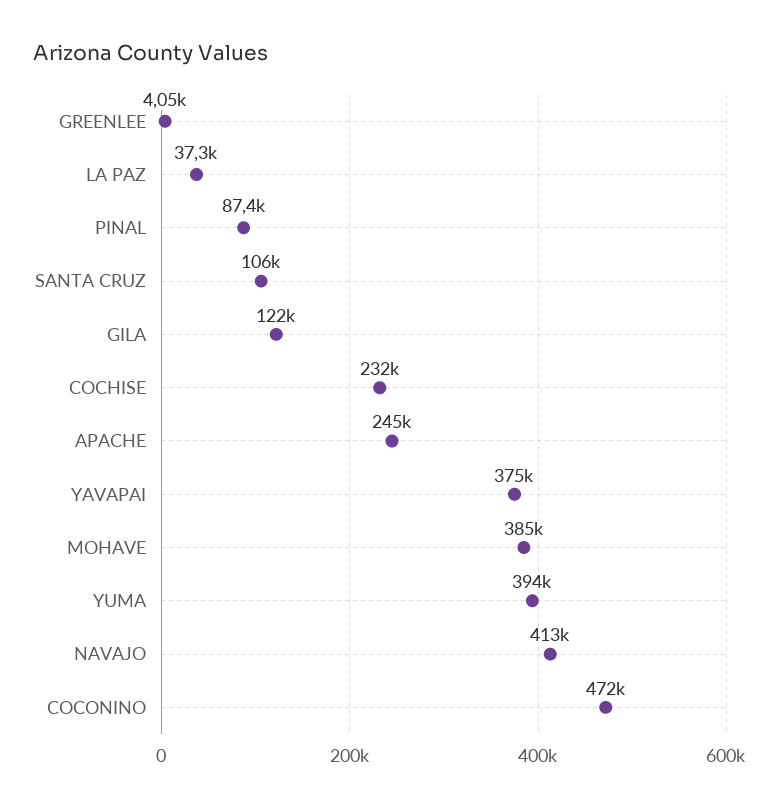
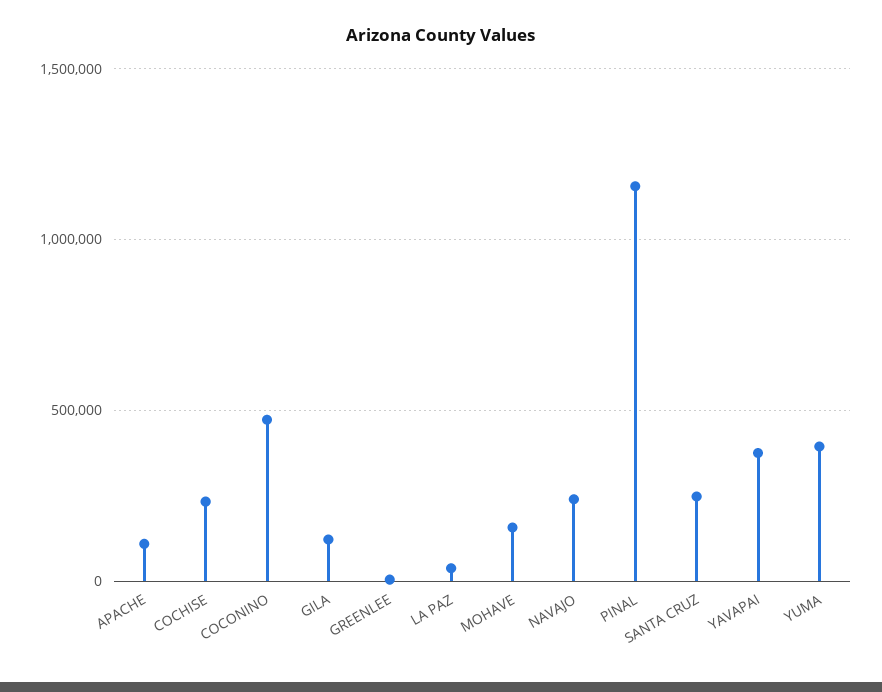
PINAL: 87400 -> 1150000
SANTA CRUZ: 106000 -> 250000
APACHE: 245000 -> 100000
MOHAVE: 385000 -> 150000
NAVAJO: 413000 -> 250000

